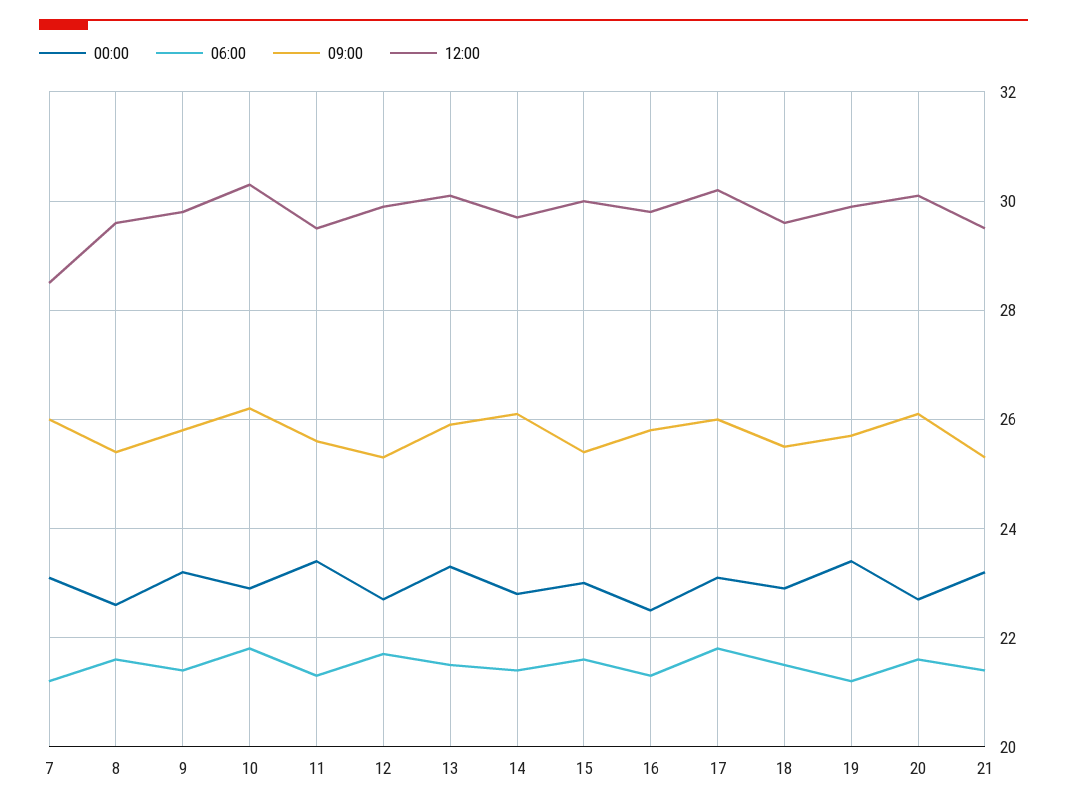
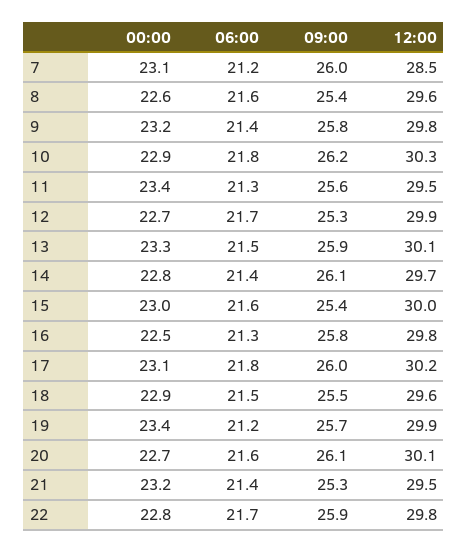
00:00, 22: none -> 22.8
06:00, 22: none -> 21.7
09:00, 22: none -> 25.9
12:00, 22: none -> 29.8

